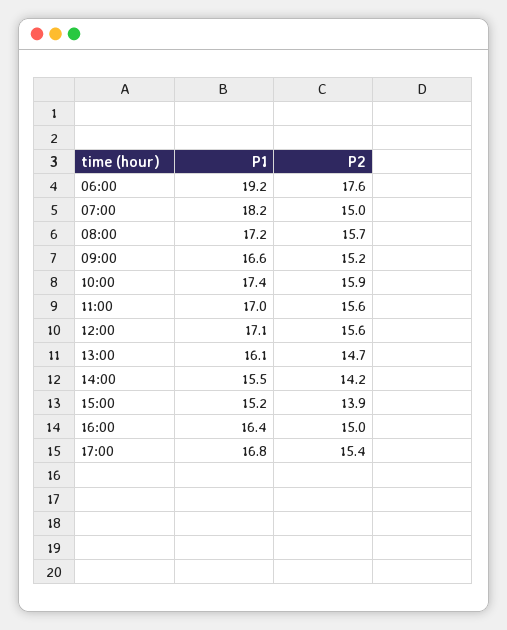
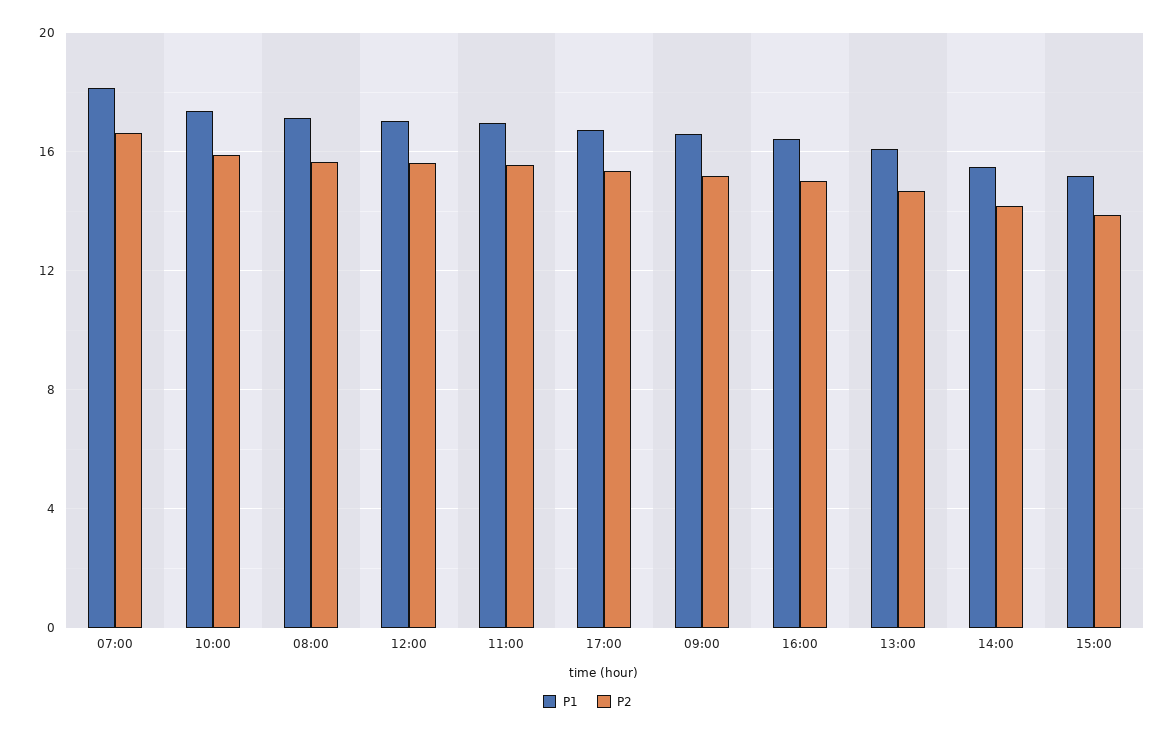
P1, 06:00: 19.2 -> none
P2, 06:00: 17.6 -> none
P2, 07:00: 15 -> 16.5

